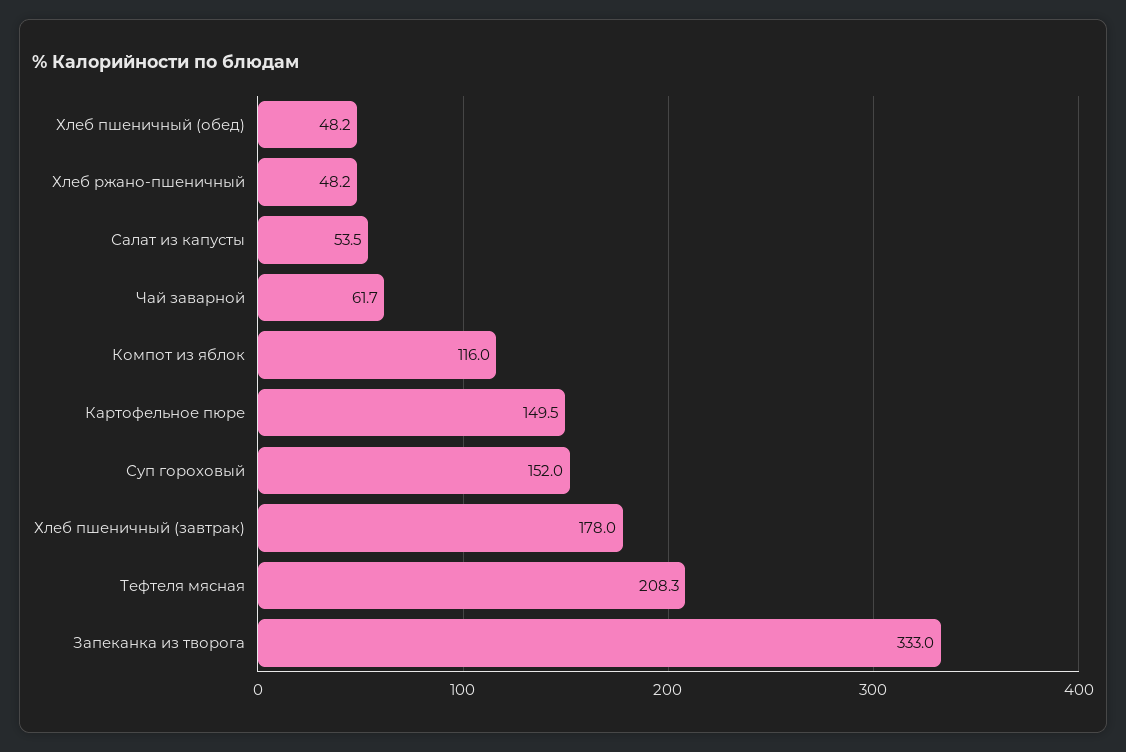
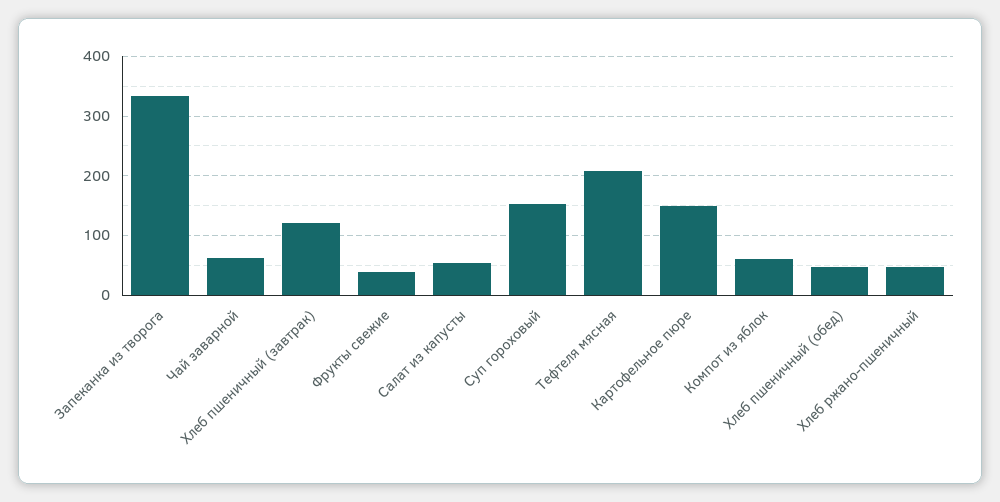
Компот из яблок: 116 -> 60
Хлеб пшеничный (завтрак): 178 -> 120
Фрукты свежие: none -> 40

